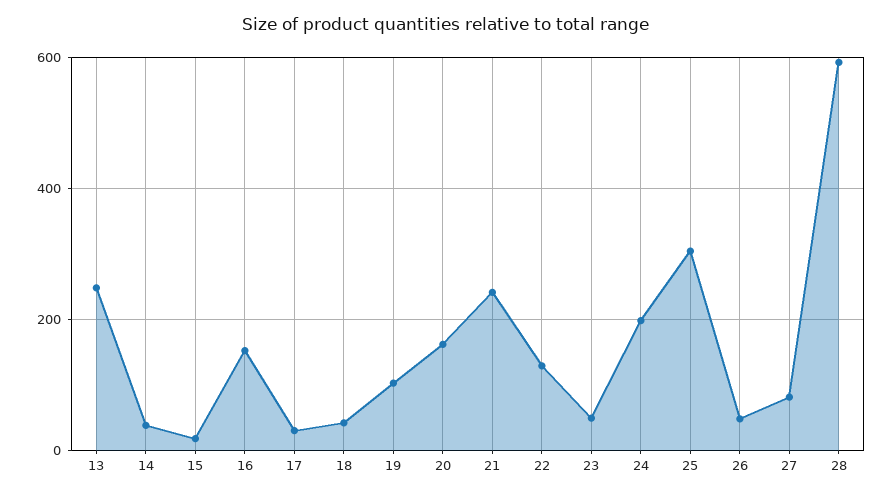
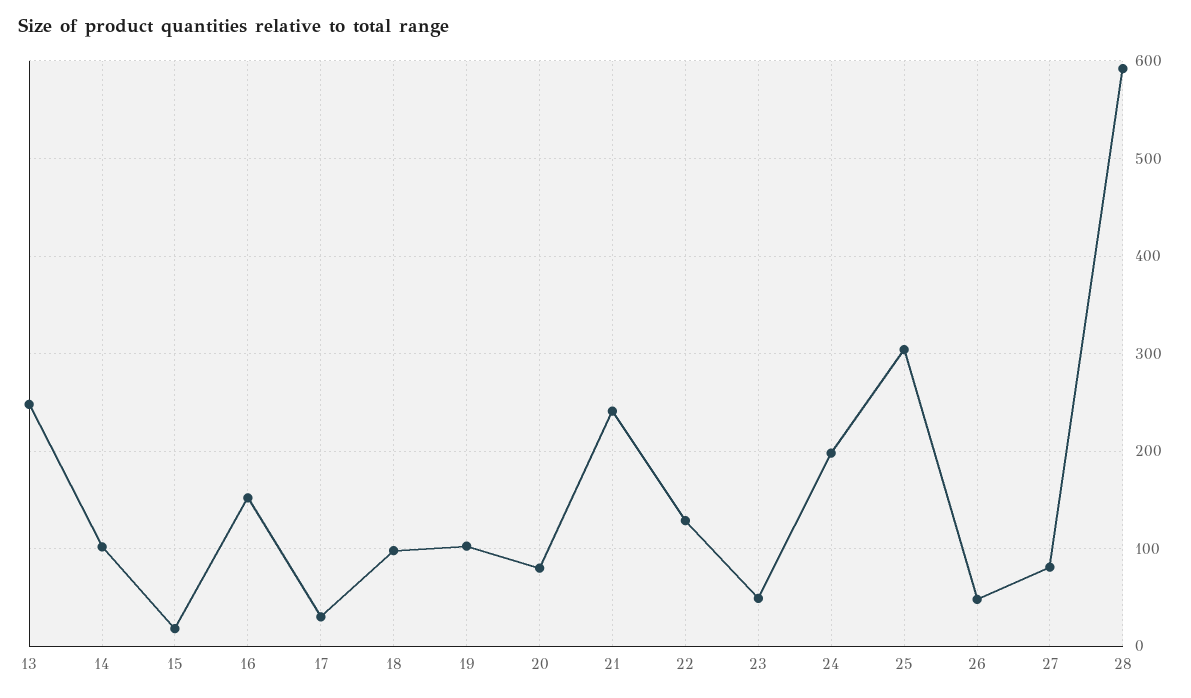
14: 40 -> 100
18: 40 -> 100
20: 160 -> 80

